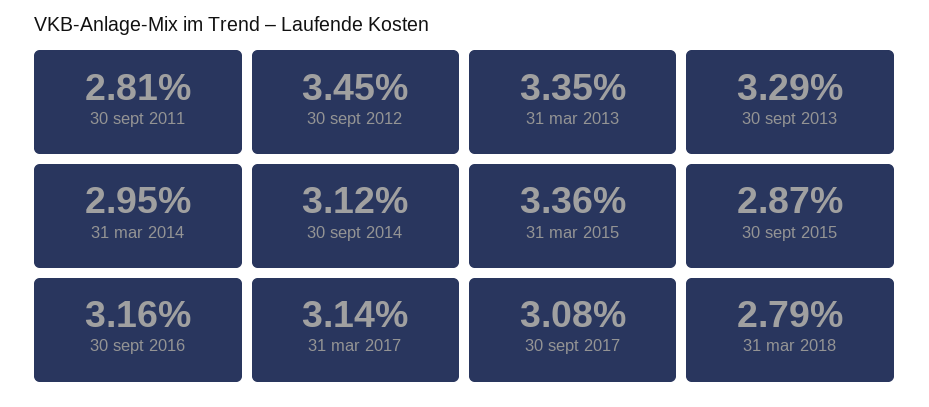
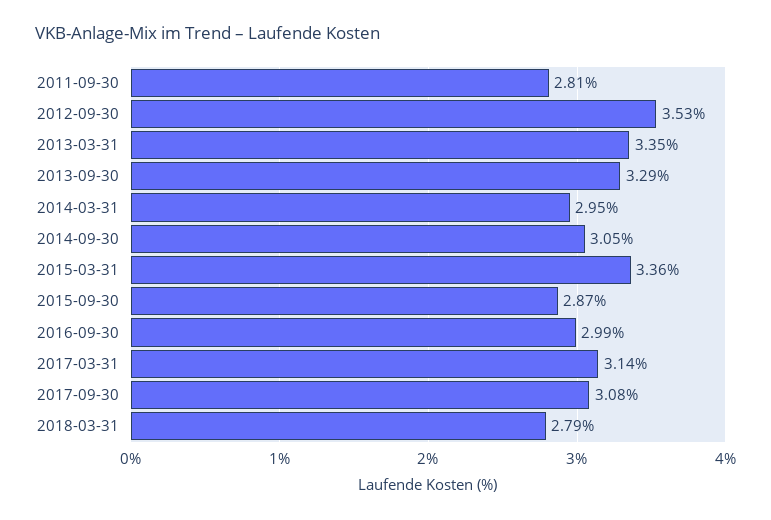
30 sept 2012: 3.45 -> 3.53
30 sept 2014: 3.12 -> 3.05
30 sept 2016: 3.16 -> 2.99

